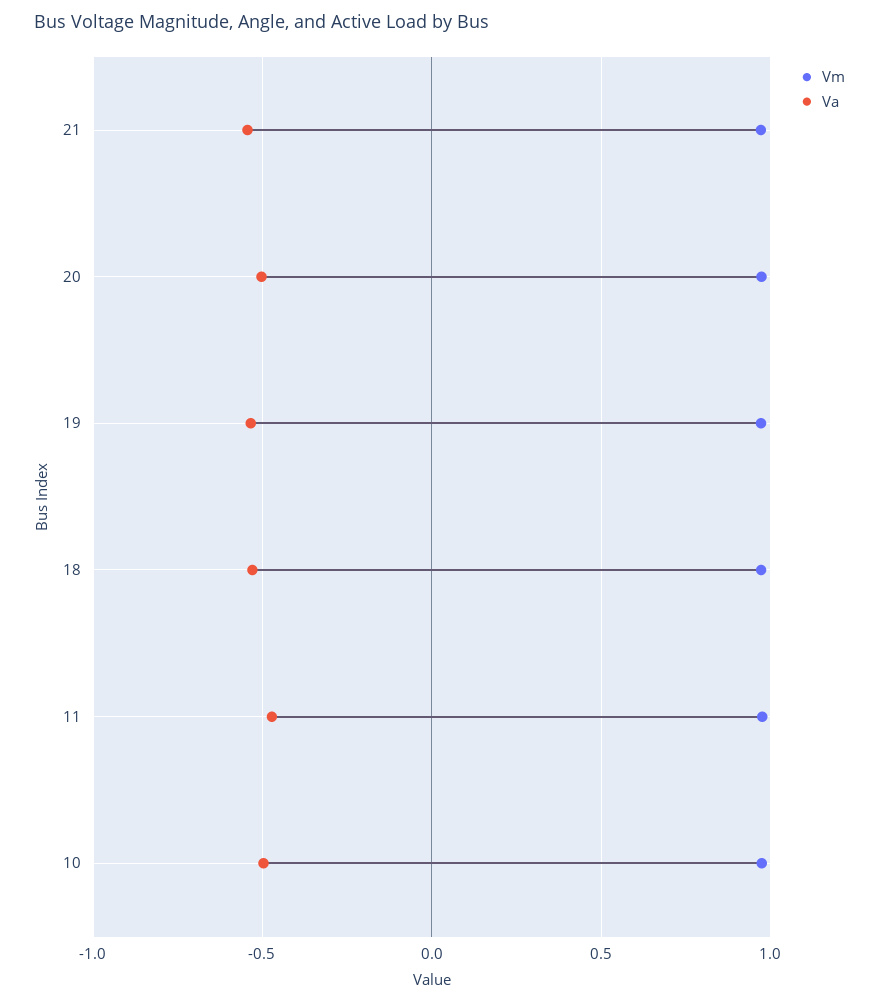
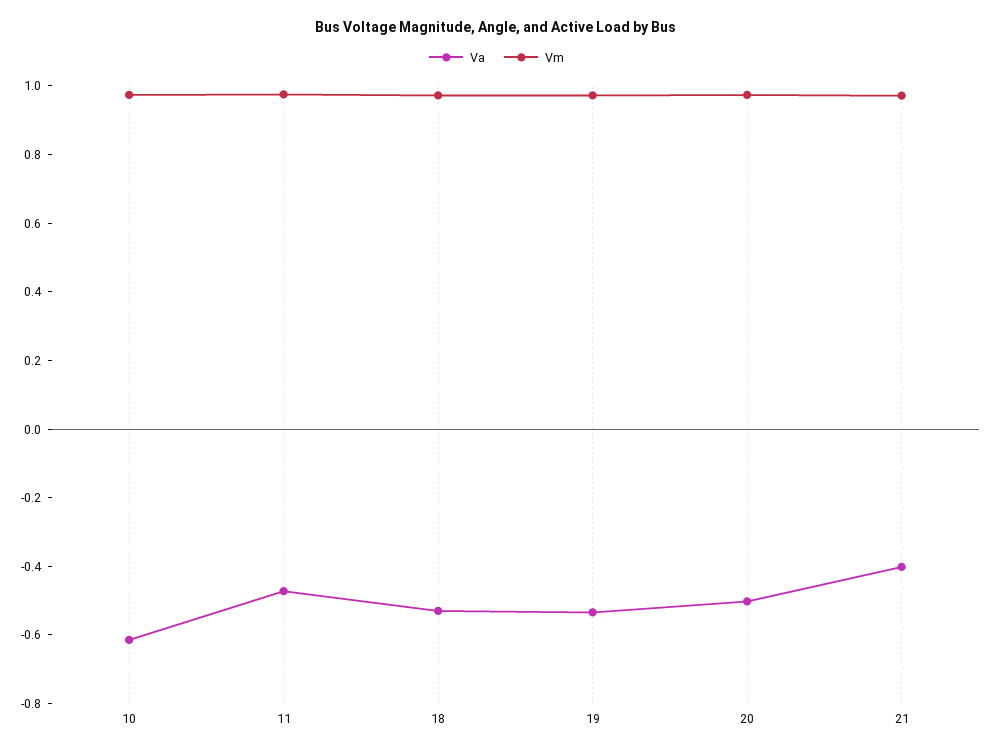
Va, 21: -0.55 -> -0.4
Va, 10: -0.5 -> -0.6

